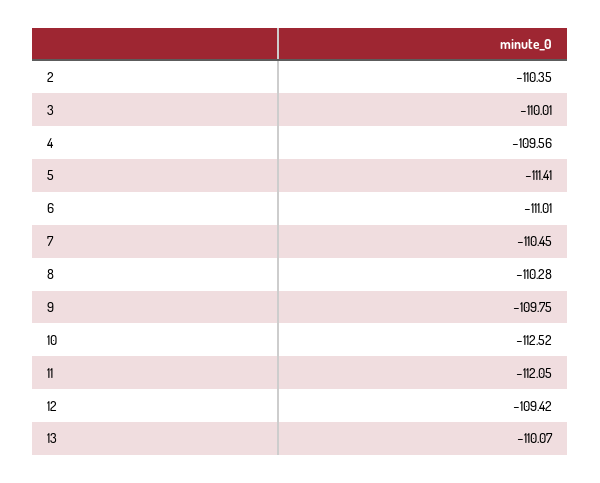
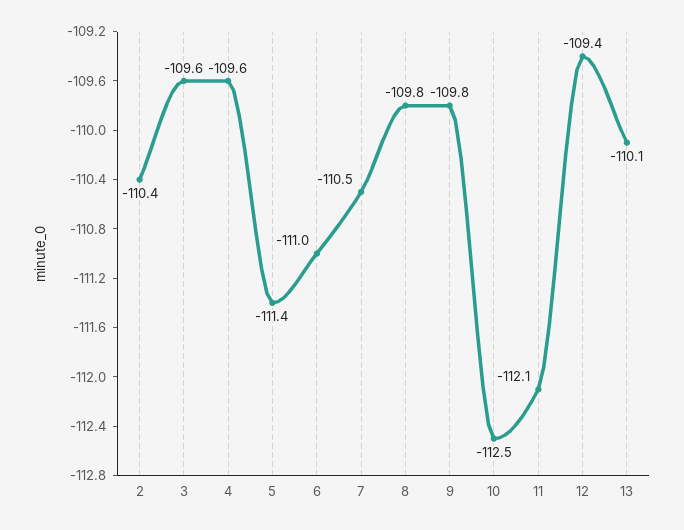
3: -110.01 -> -109.6
8: -110.28 -> -109.8

